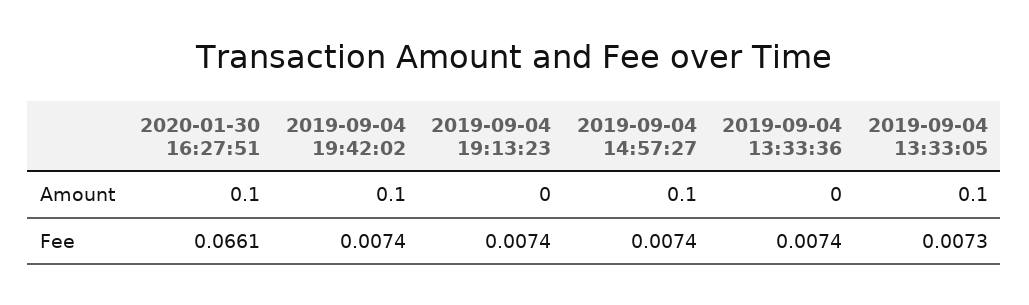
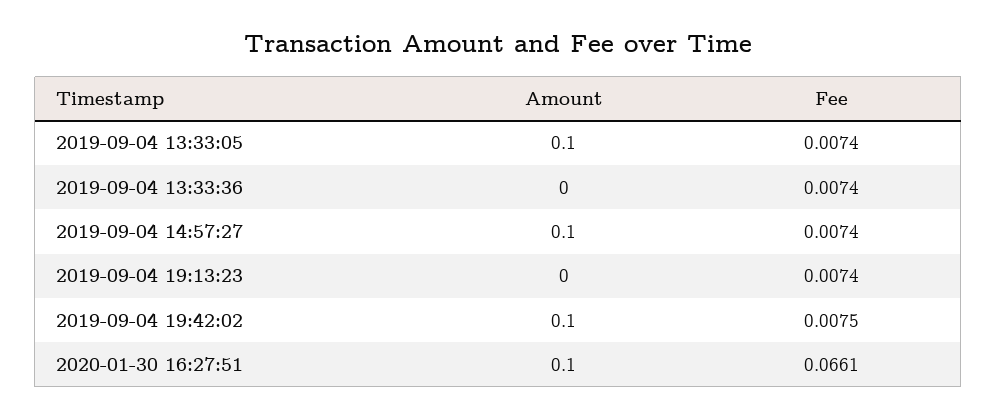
2019-09-04 19:42:02, Fee: 0.0074 -> 0.0075
2019-09-04 13:33:05, Fee: 0.0073 -> 0.0074

